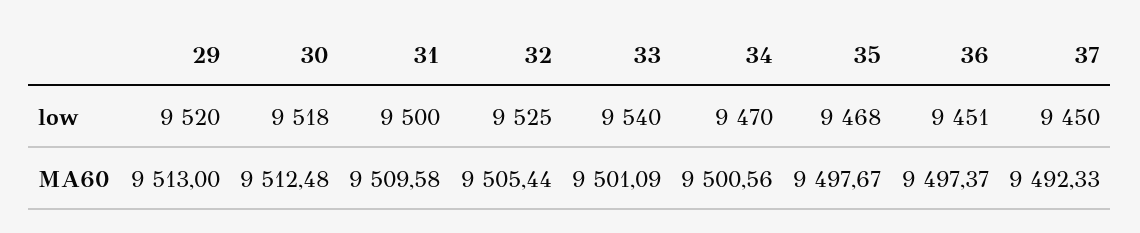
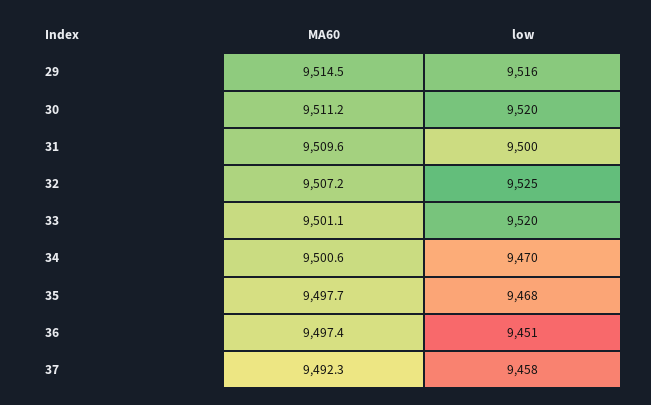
29, low: 9520 -> 9516
30, low: 9518 -> 9520
33, low: 9540 -> 9520
37, low: 9450 -> 9458
29, MA60: 9513 -> 9514.5
30, MA60: 9512.48 -> 9511.2
32, MA60: 9505.44 -> 9507.2

